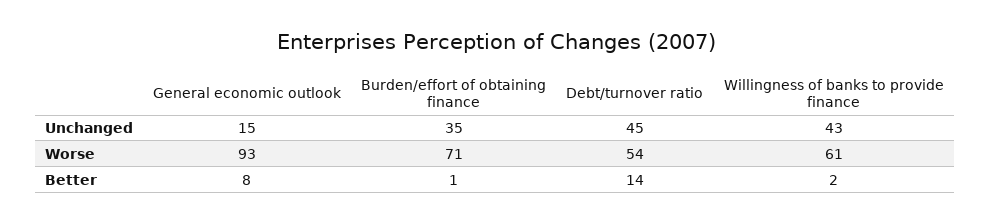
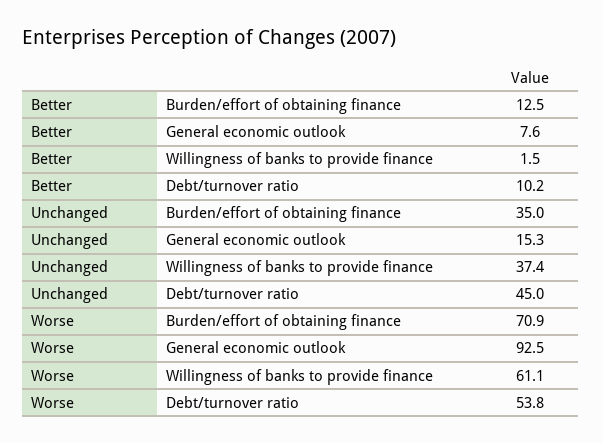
Willingness of banks to provide finance, Unchanged: 43 -> 37.4
Burden/effort of obtaining finance, Better: 1 -> 12.5
Debt/turnover ratio, Better: 14 -> 10.2

